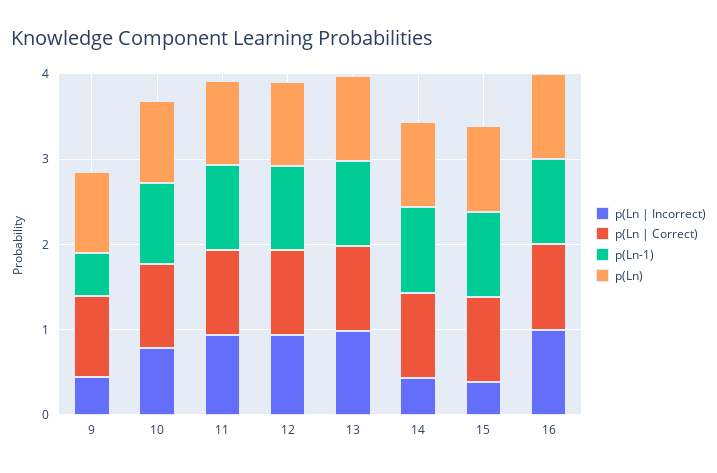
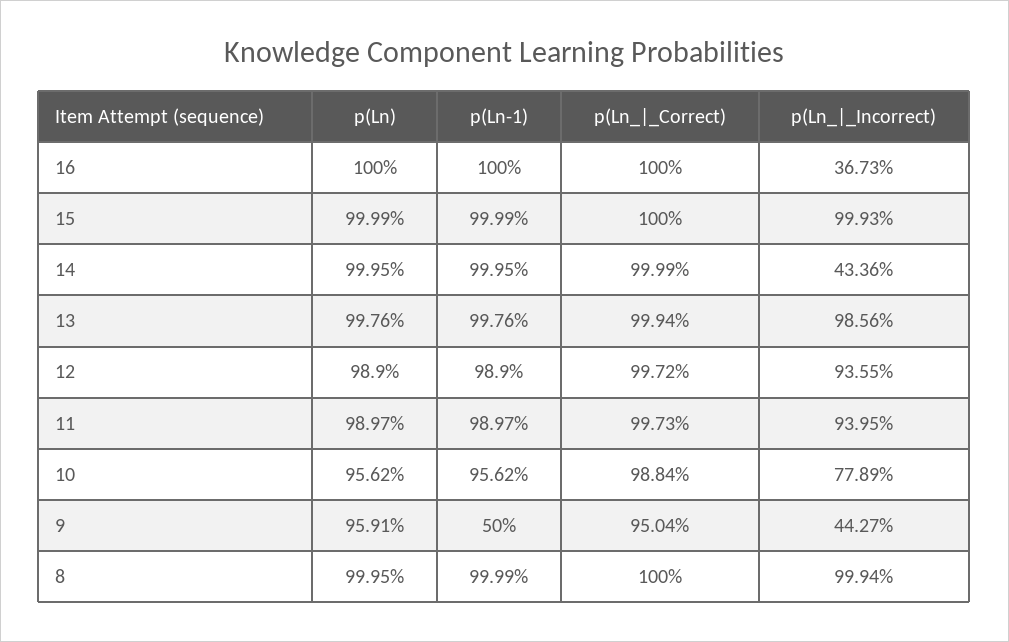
p(Ln | Incorrect), 15: 0.4 -> 0.9993
p(Ln | Incorrect), 16: 1 -> 0.3673
p(Ln), 8: none -> 0.9995
p(Ln-1), 8: none -> 0.9999
p(Ln | Correct), 8: none -> 1
p(Ln | Incorrect), 8: none -> 0.9994

